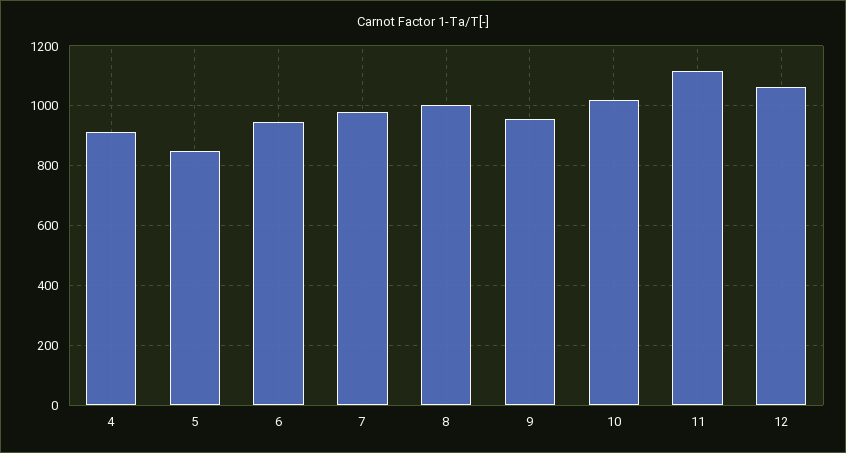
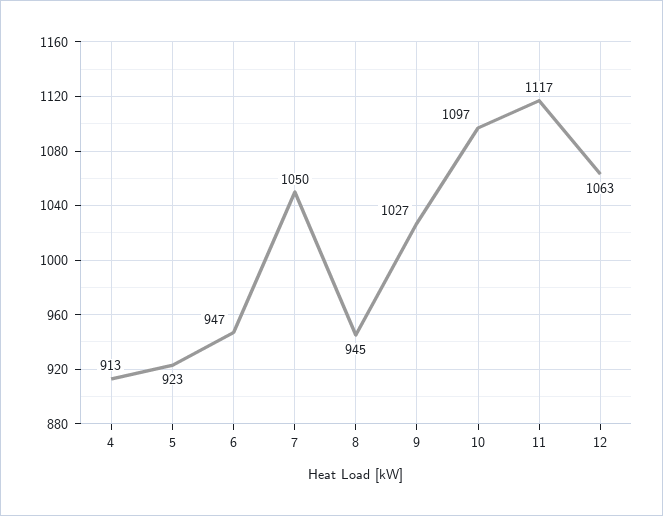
5: 850 -> 923
7: 975 -> 1050
8: 1000 -> 945
9: 950 -> 1027
10: 1025 -> 1097

